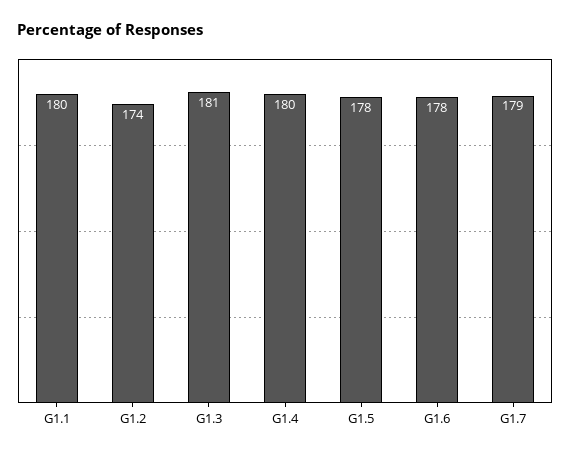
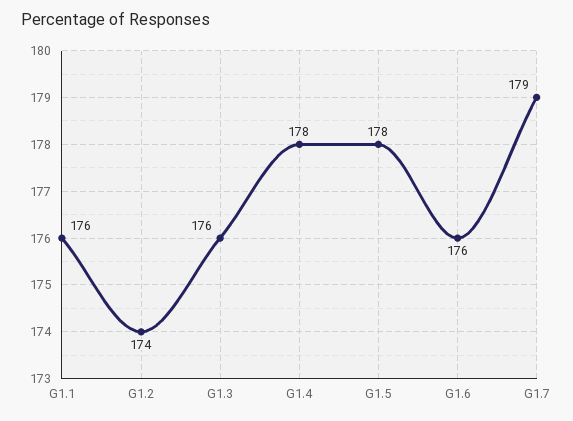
G1.1: 180 -> 176
G1.3: 181 -> 176
G1.4: 180 -> 178
G1.6: 178 -> 176

